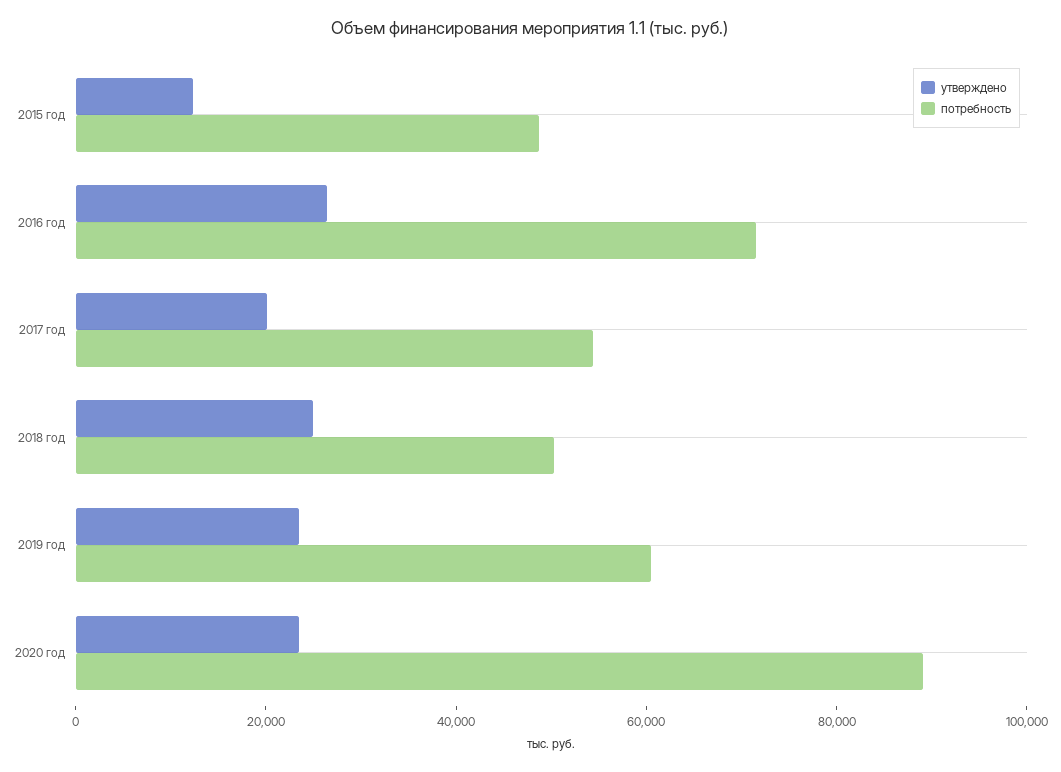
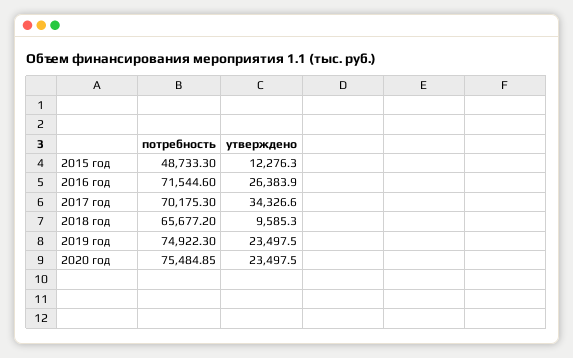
утверждено, 2017 год: 20000 -> 34326.6
потребность, 2017 год: 55000 -> 70175.3
утверждено, 2018 год: 25000 -> 9585.3
потребность, 2018 год: 50000 -> 65677.2
потребность, 2019 год: 60000 -> 74922.3
потребность, 2020 год: 90000 -> 75484.85

